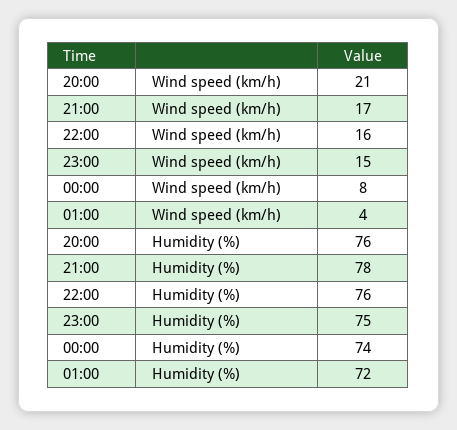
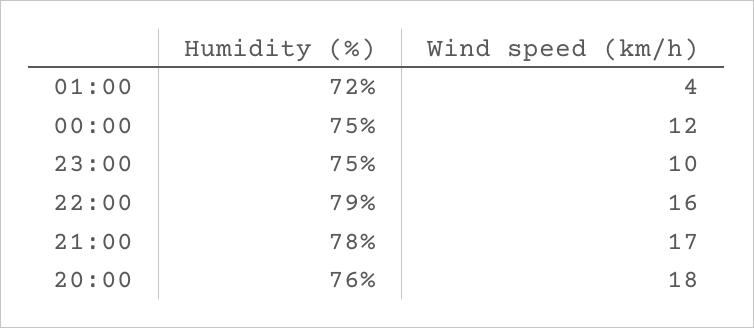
20:00, Wind speed (km/h): 21 -> 18
23:00, Wind speed (km/h): 15 -> 10
00:00, Wind speed (km/h): 8 -> 12
22:00, Humidity (%): 76 -> 79
00:00, Humidity (%): 74 -> 75

